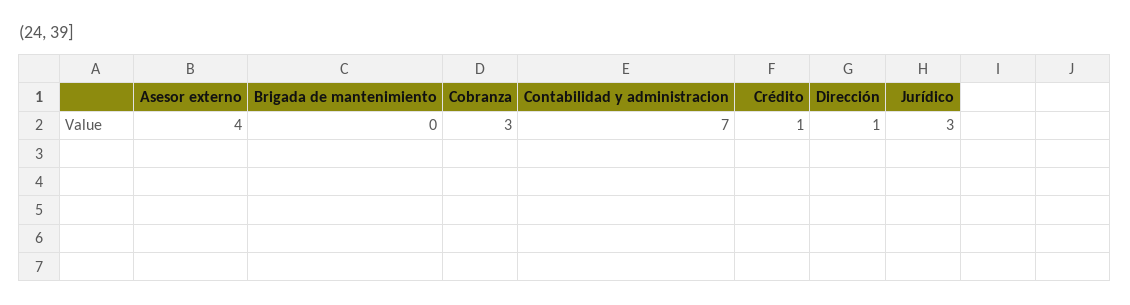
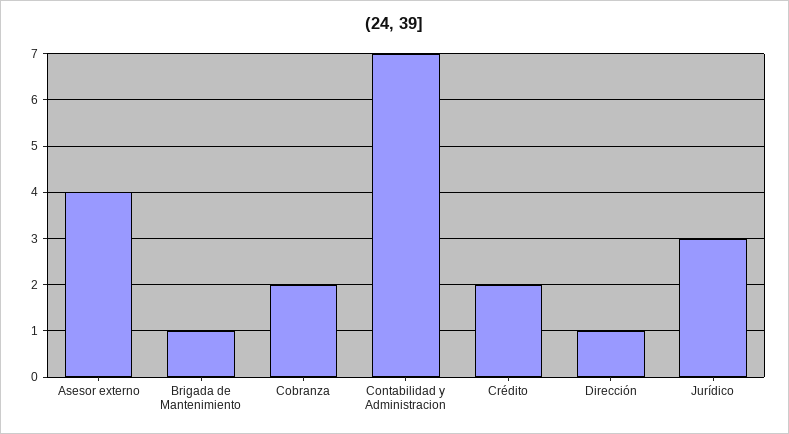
Brigada de mantenimiento: 0 -> 1
Cobranza: 3 -> 2
Crédito: 1 -> 2

